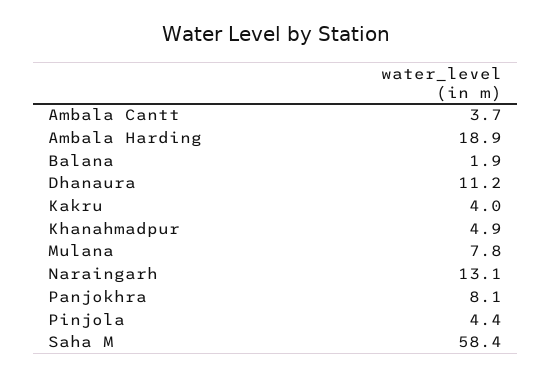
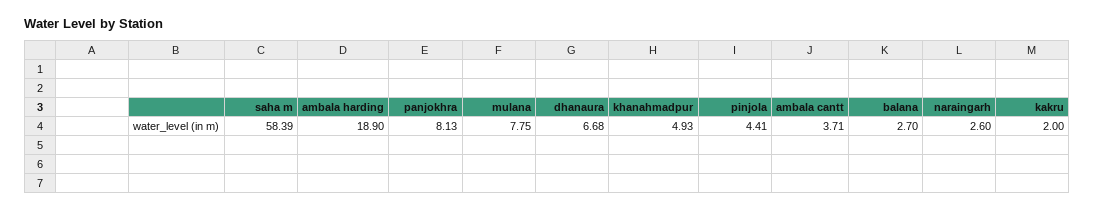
Balana: 1.9 -> 2.7
Dhanaura: 11.2 -> 6.68
Kakru: 4 -> 2
Naraingarh: 13.1 -> 2.6

